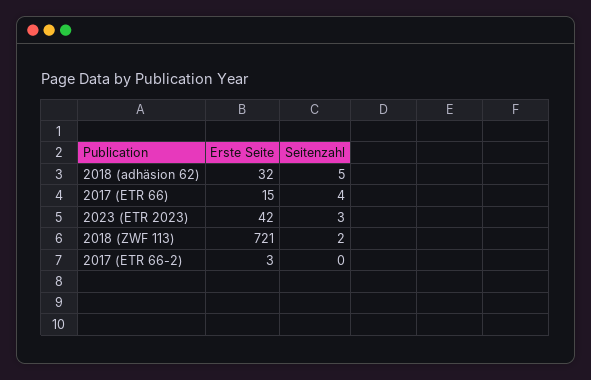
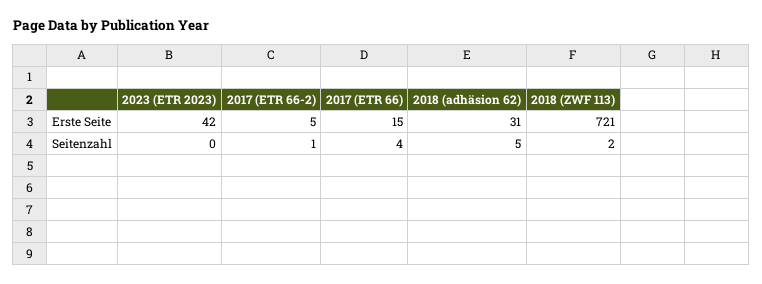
Erste Seite, 2018 (adhäsion 62): 32 -> 31
Seitenzahl, 2023 (ETR 2023): 3 -> 0
Erste Seite, 2017 (ETR 66-2): 3 -> 5
Seitenzahl, 2017 (ETR 66-2): 0 -> 1

